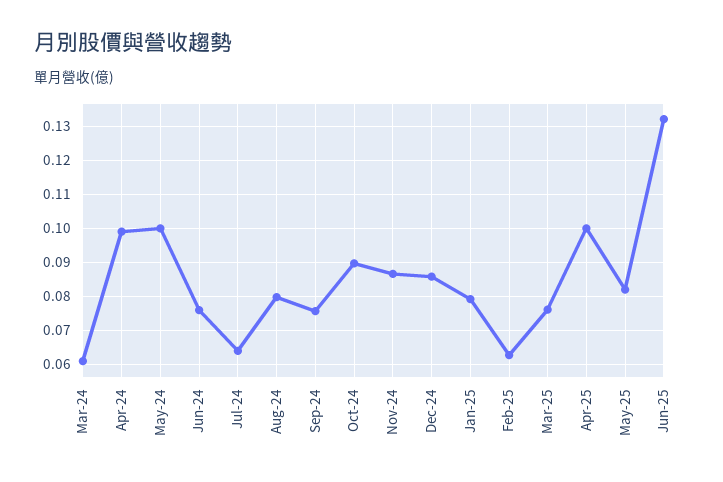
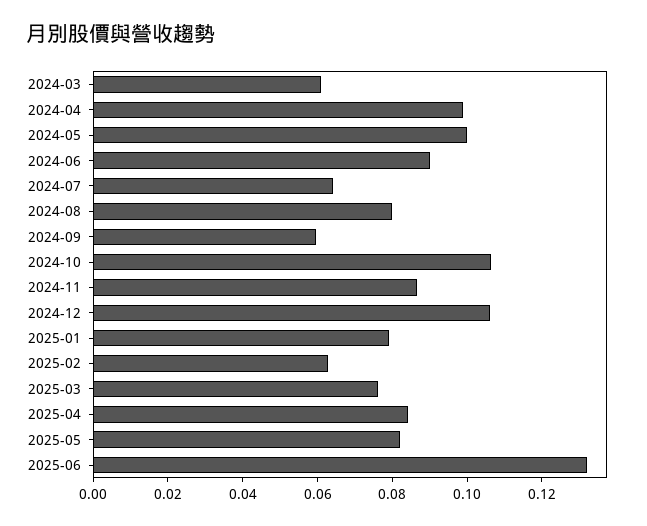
Jun-24: 0.076 -> 0.09
Sep-24: 0.076 -> 0.06
Oct-24: 0.09 -> 0.105
Dec-24: 0.086 -> 0.105
Apr-25: 0.1 -> 0.085

